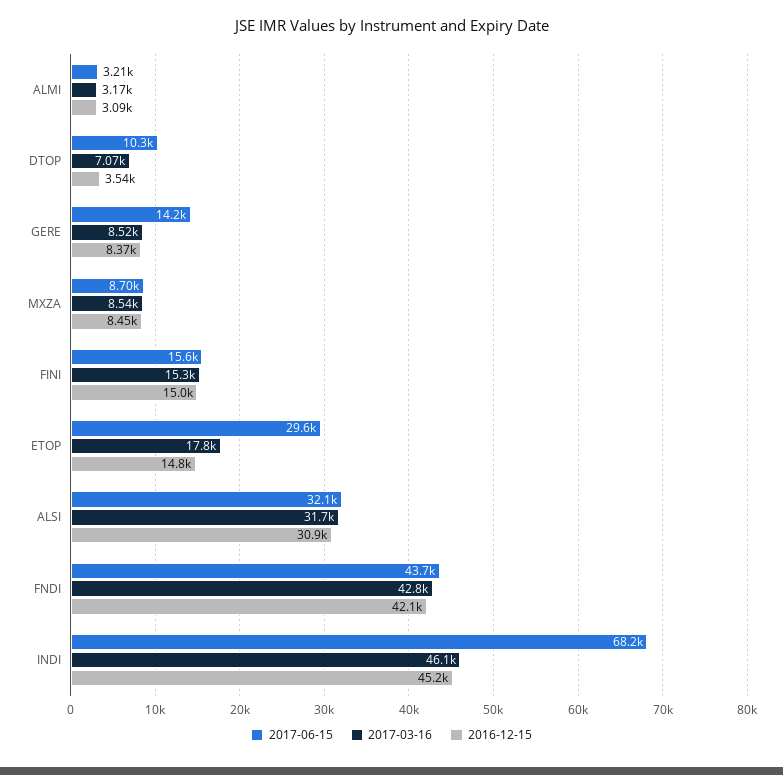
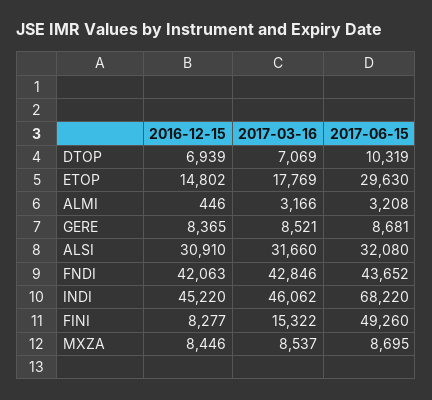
2016-12-15, ALMI: 3090 -> 446
2016-12-15, DTOP: 3540 -> 6939
2017-06-15, GERE: 14200 -> 8681
2017-06-15, FINI: 15600 -> 49260
2016-12-15, FINI: 15000 -> 8277

